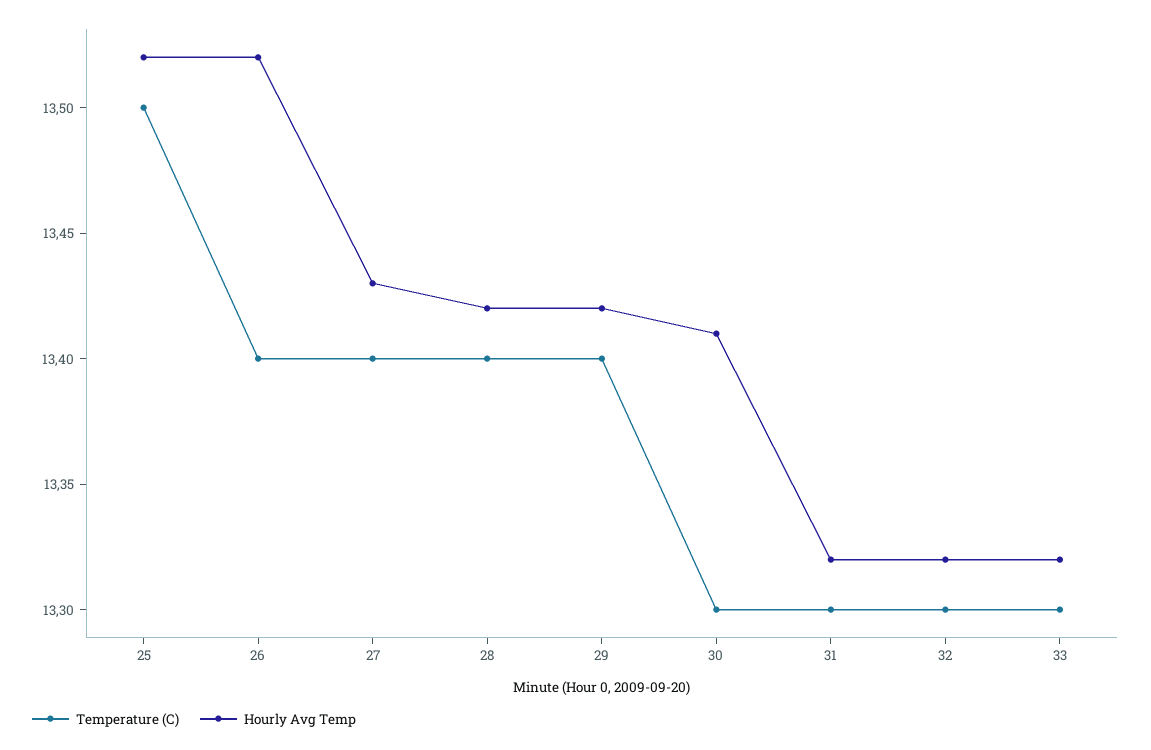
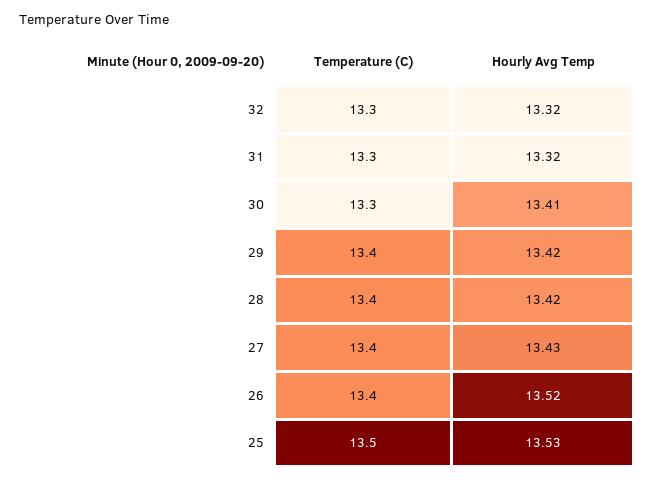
Hourly Avg Temp, 25: 13.52 -> 13.53
Temperature (C), 33: 13.3 -> none
Hourly Avg Temp, 33: 13.32 -> none

